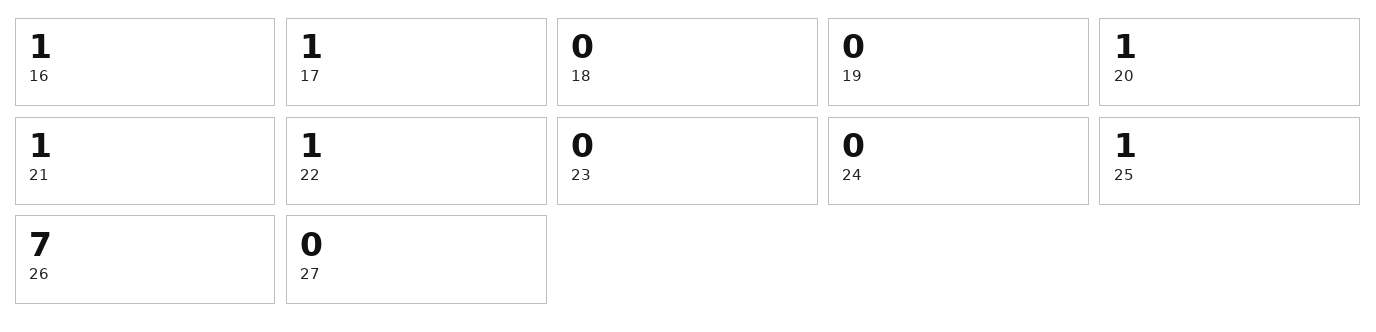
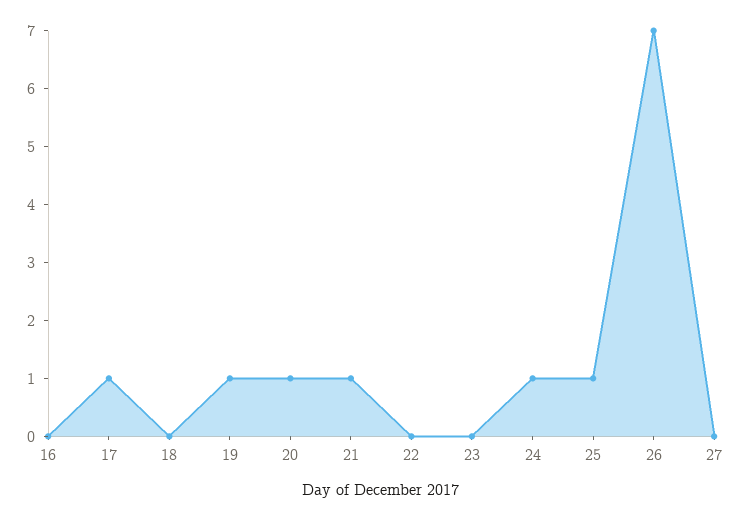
16: 1 -> 0
19: 0 -> 1
22: 1 -> 0
24: 0 -> 1

